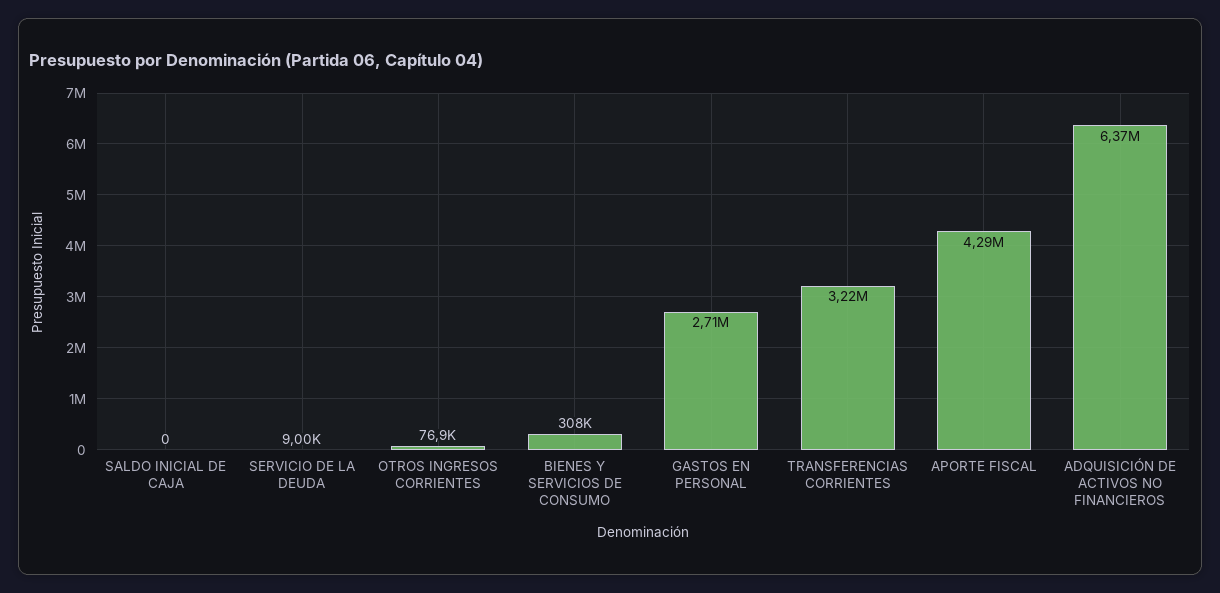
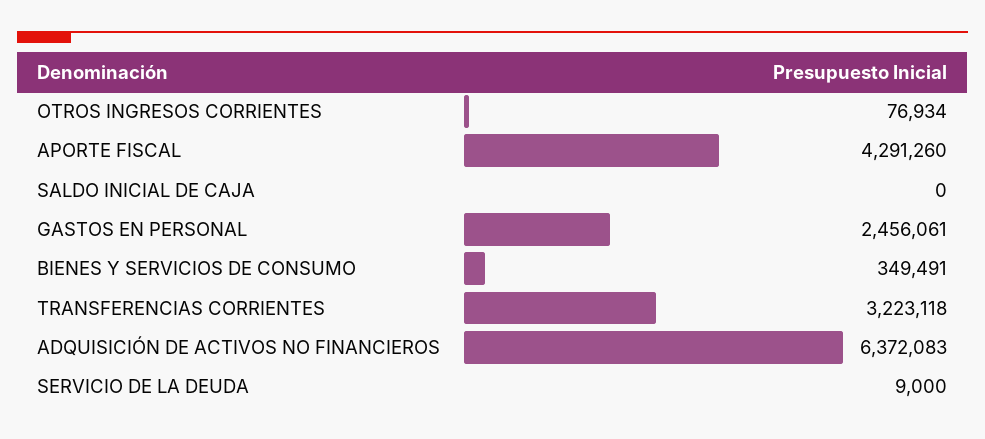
BIENES Y SERVICIOS DE CONSUMO: 308000 -> 349491
GASTOS EN PERSONAL: 2710000 -> 2456061

